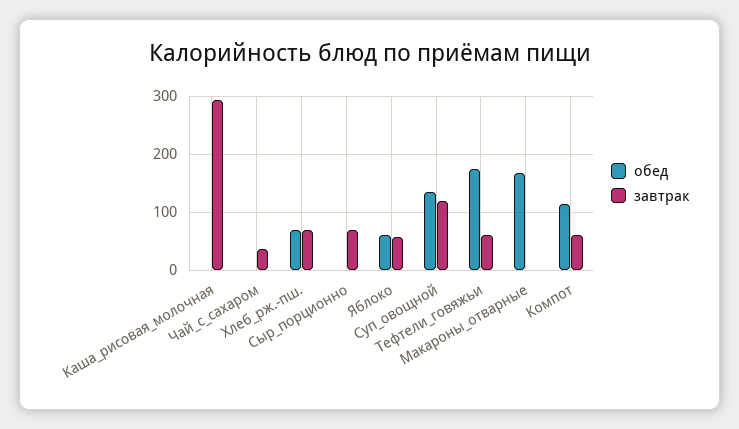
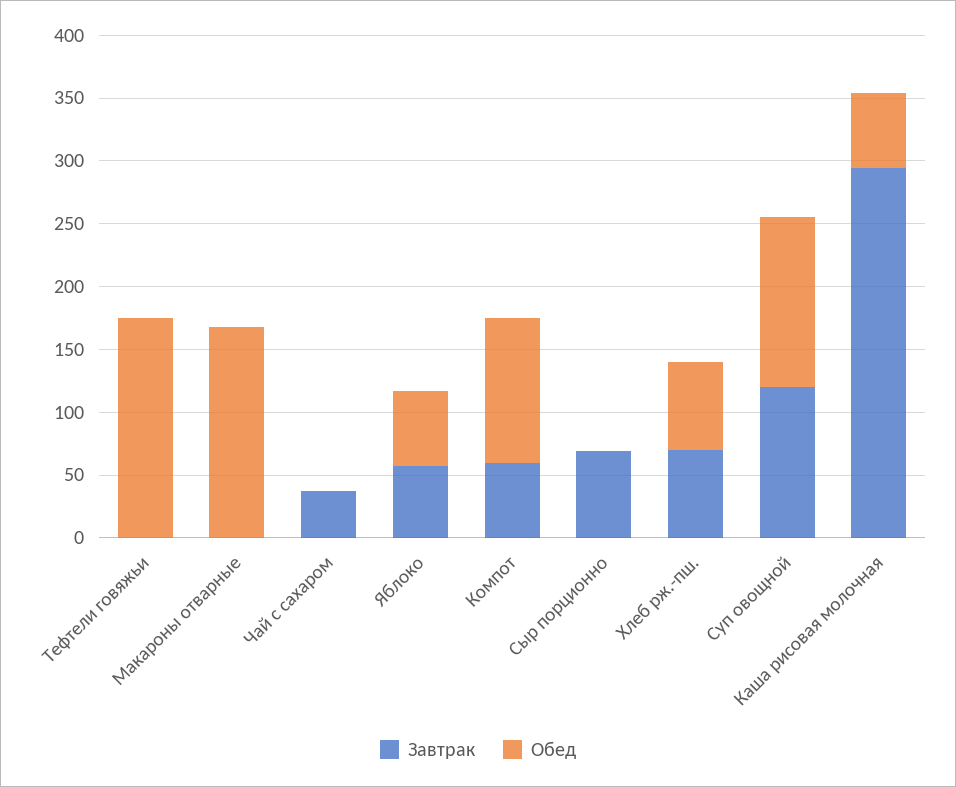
обед, Каша_рисовая_молочная: 0 -> 60
завтрак, Тефтели_говяжьи: 60 -> 0

